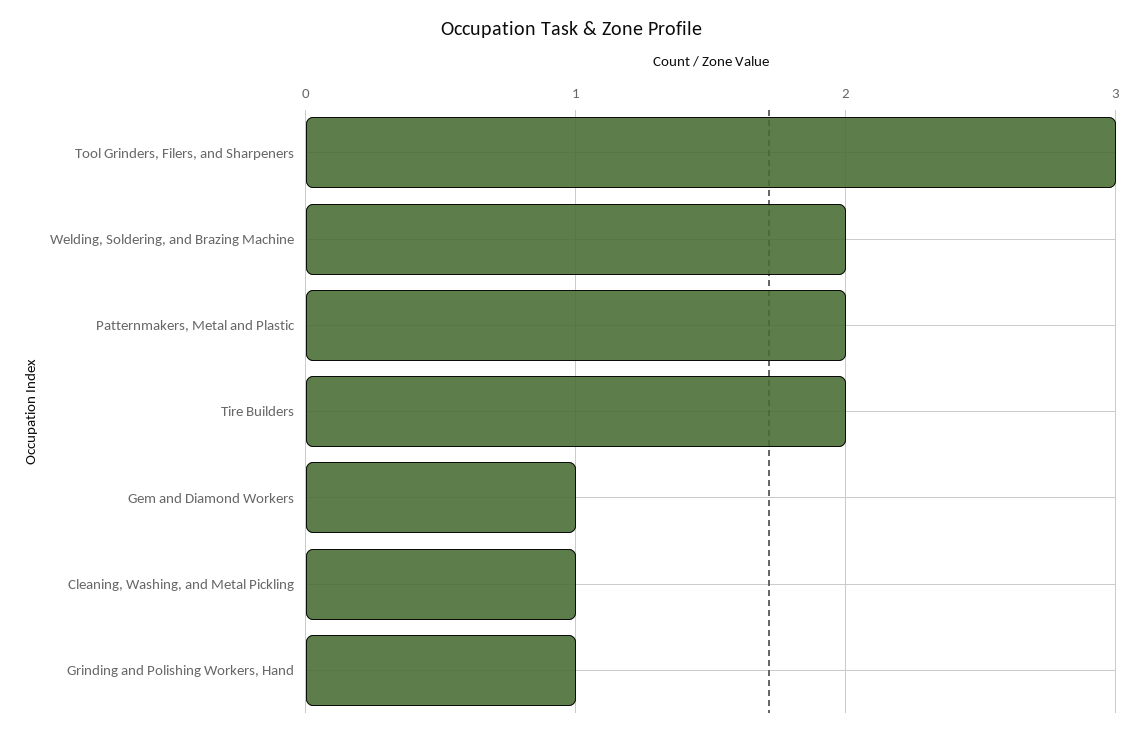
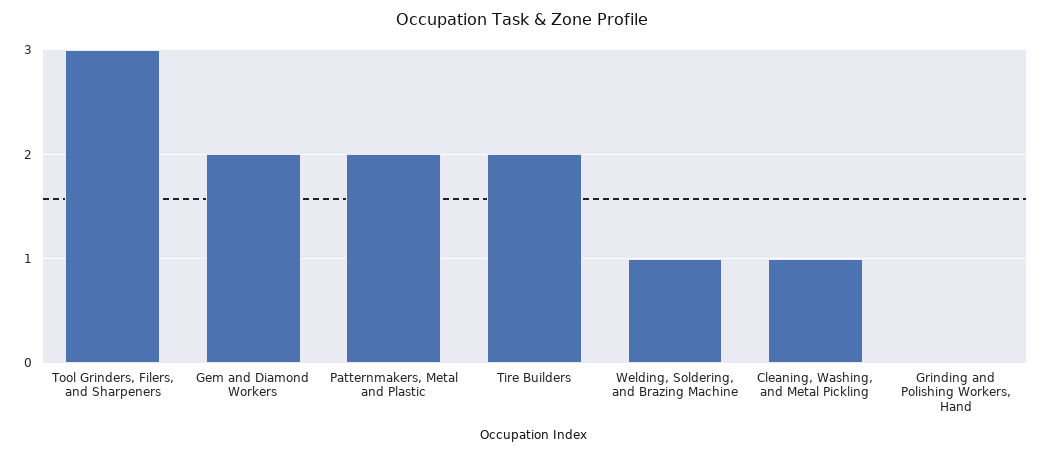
Welding, Soldering, and Brazing Machine: 2 -> 1
Gem and Diamond Workers: 1 -> 2
Grinding and Polishing Workers, Hand: 1 -> 0

